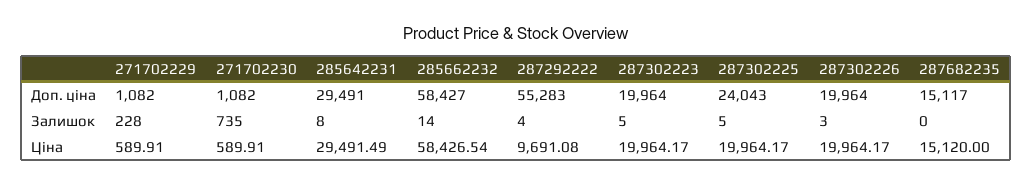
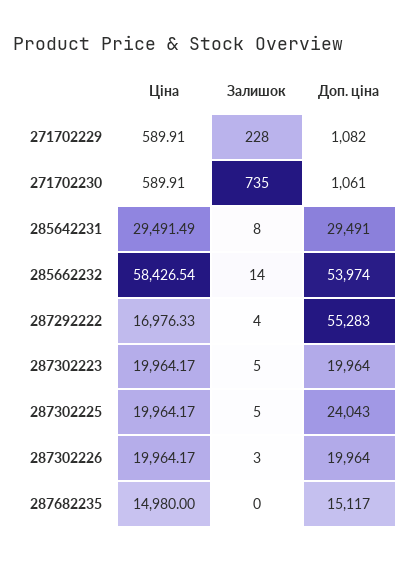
271702230, Доп. ціна: 1082 -> 1061
285662232, Доп. ціна: 58427 -> 53974
287292222, Ціна: 9691.08 -> 16976.33
287682235, Ціна: 15120 -> 14980

